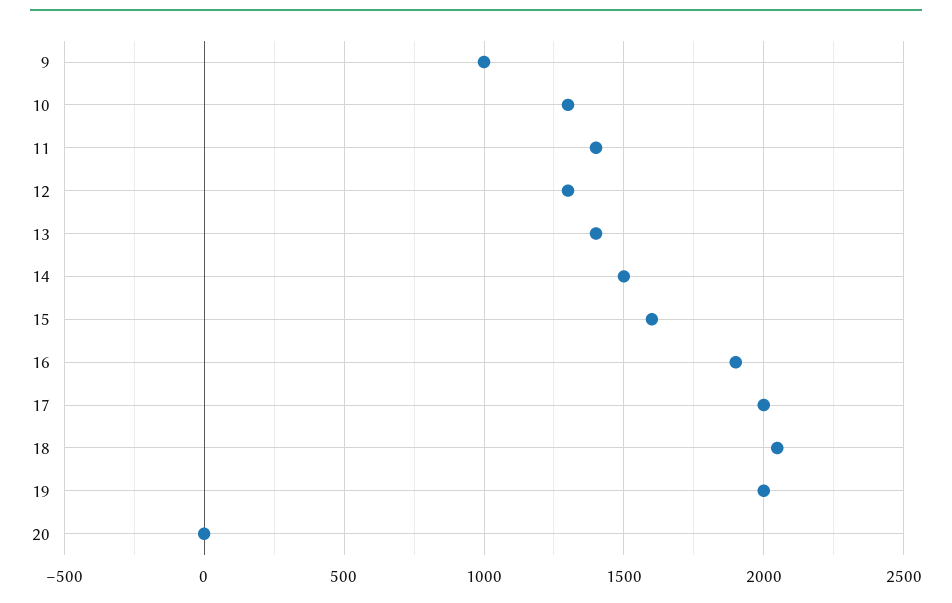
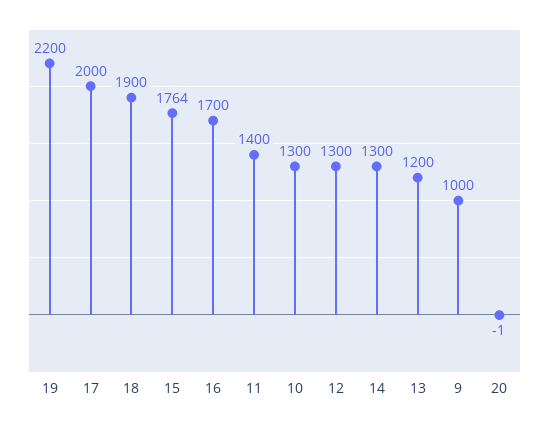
13: 1400 -> 1200
14: 1500 -> 1300
15: 1600 -> 1764
16: 1900 -> 1700
18: 2050 -> 1900
19: 2000 -> 2200

